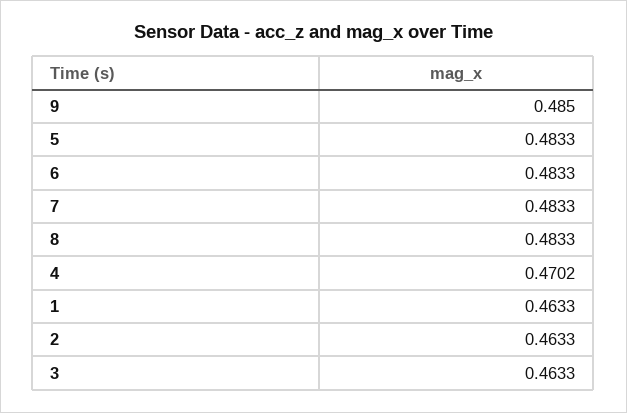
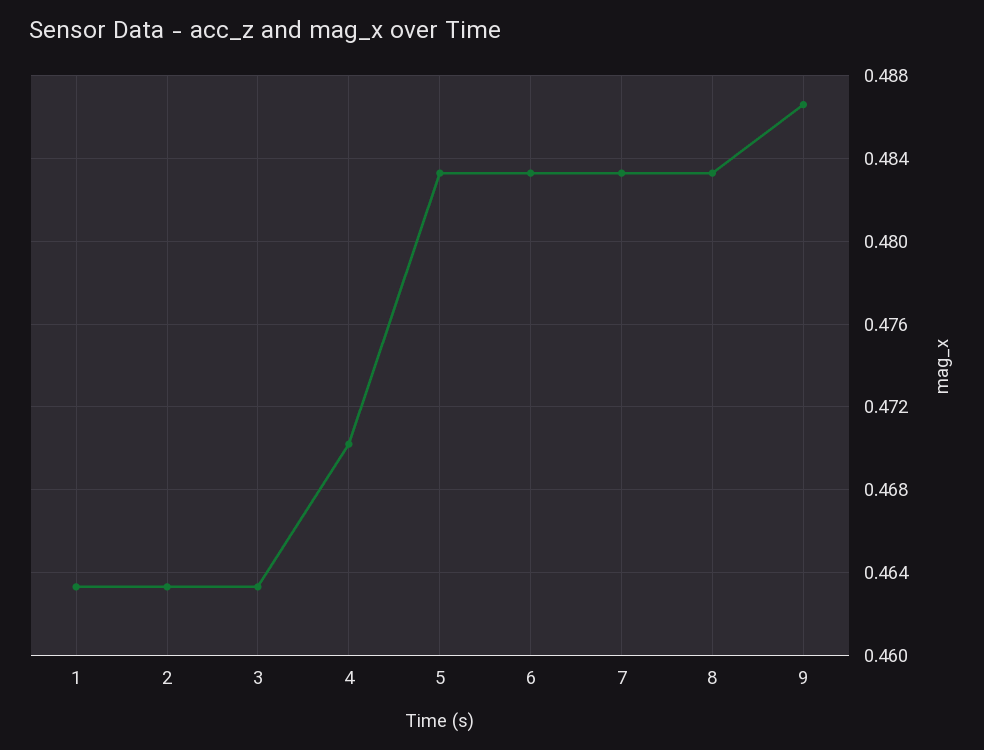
9: 0.485 -> 0.4865

